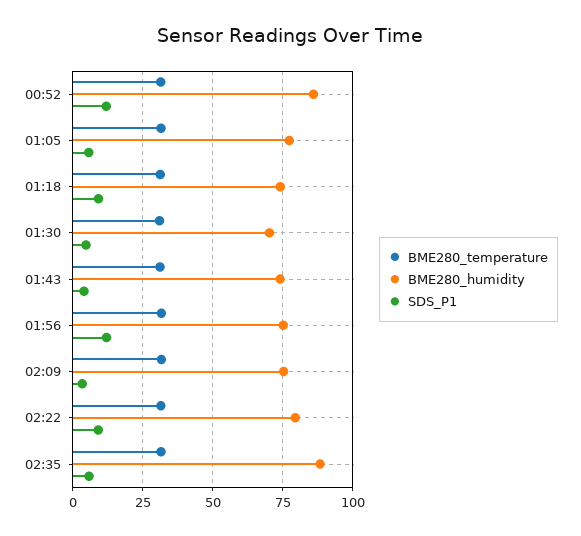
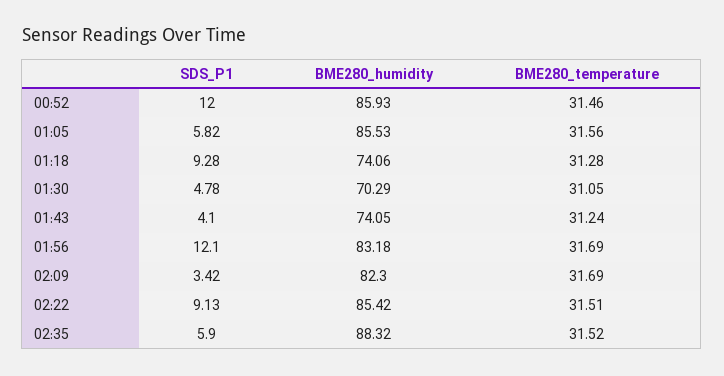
BME280_humidity, 01:05: 77.5 -> 85.53
BME280_humidity, 01:56: 75 -> 83.18
BME280_humidity, 02:09: 75 -> 82.3
BME280_humidity, 02:22: 80 -> 85.42

